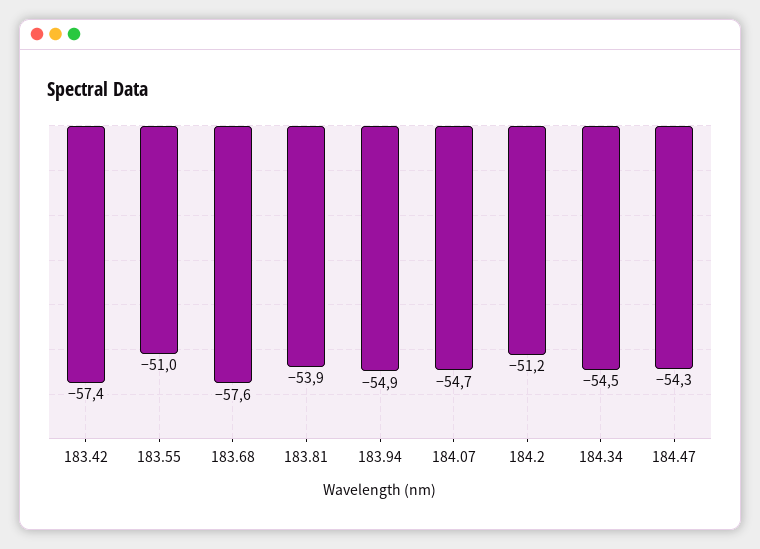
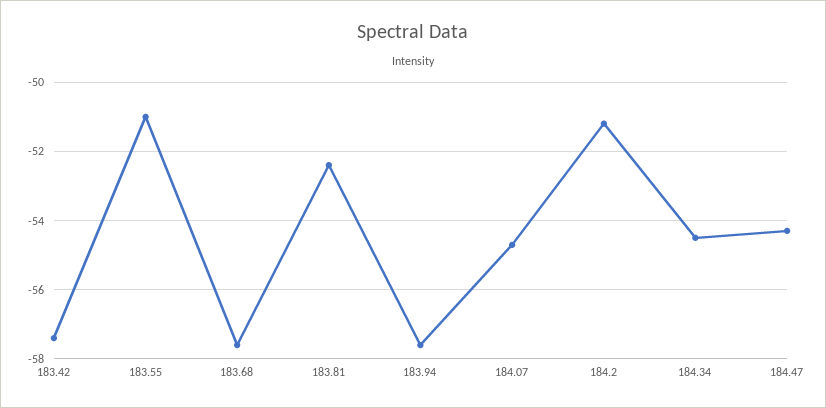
183.81: -53.9 -> -52.5
183.94: -54.9 -> -57.5

